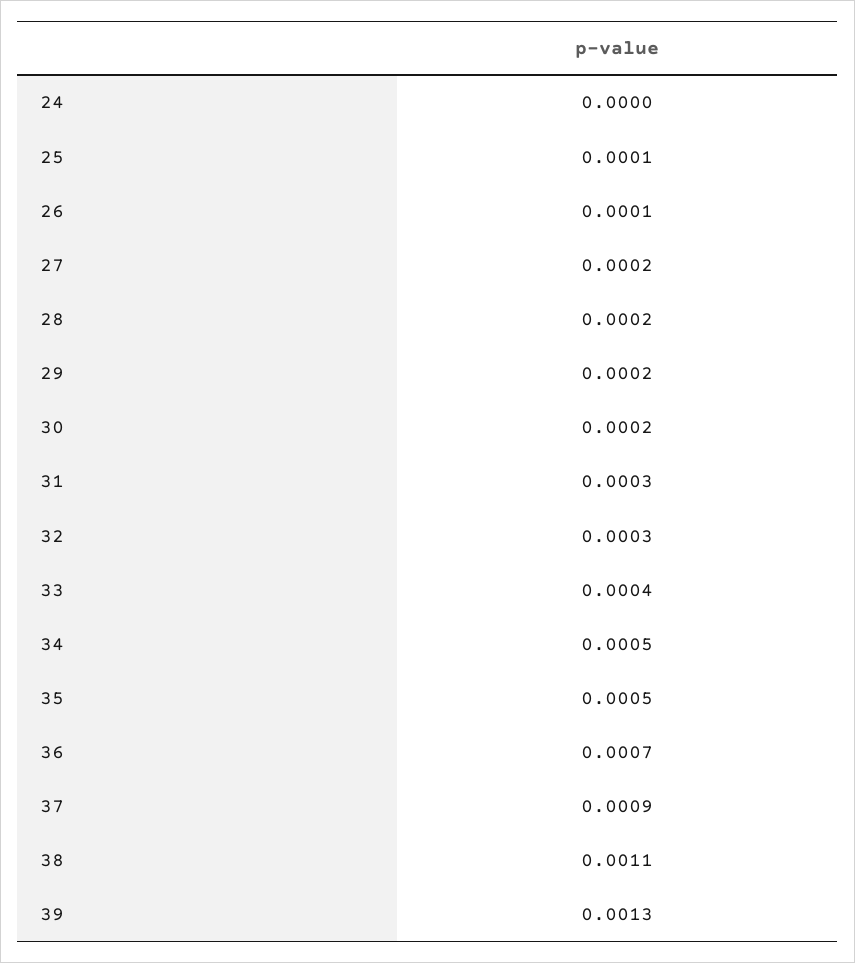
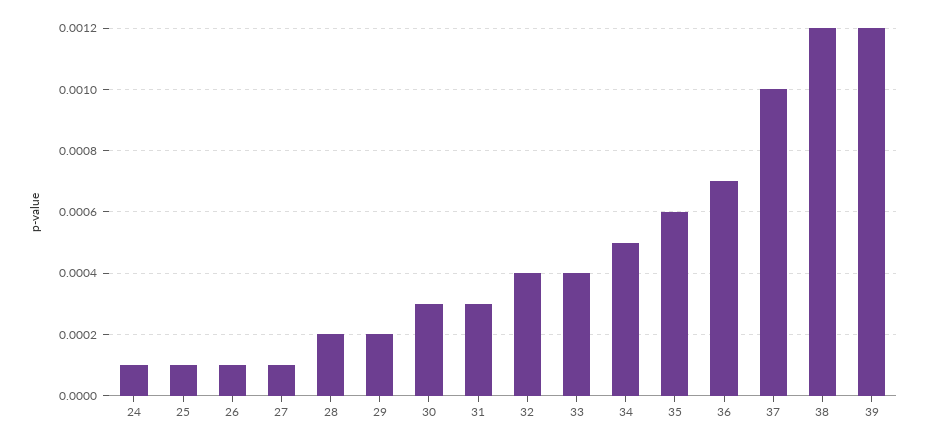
24: 0 -> 0.0001
27: 0.0002 -> 0.0001
30: 0.0002 -> 0.0003
32: 0.0003 -> 0.0004
35: 0.0005 -> 0.0006
37: 0.0009 -> 0.001
38: 0.0011 -> 0.0012
39: 0.0013 -> 0.0012

